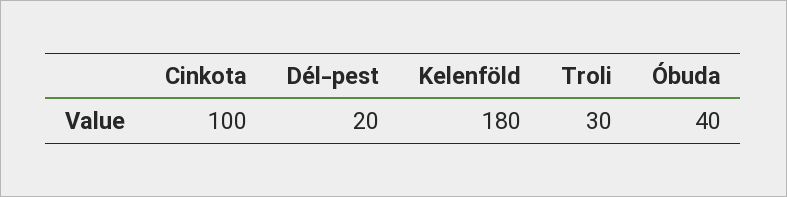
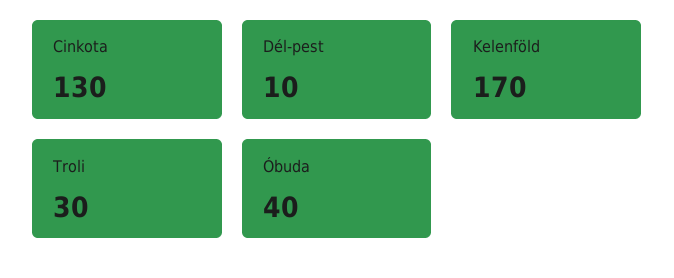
Cinkota: 100 -> 130
Dél-pest: 20 -> 10
Kelenföld: 180 -> 170

